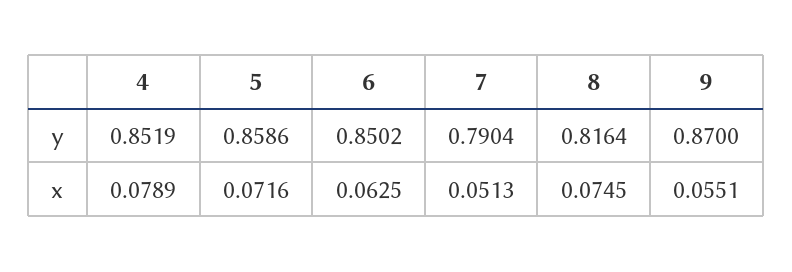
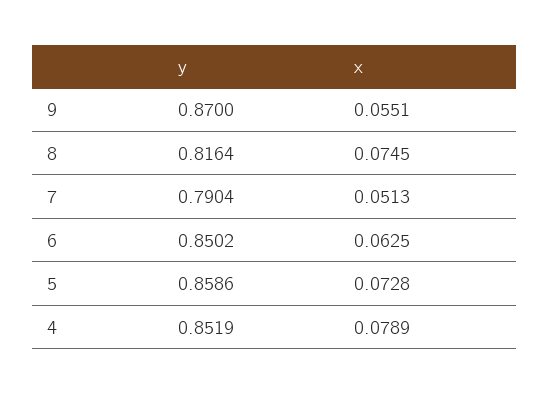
5, x: 0.0716 -> 0.0728

